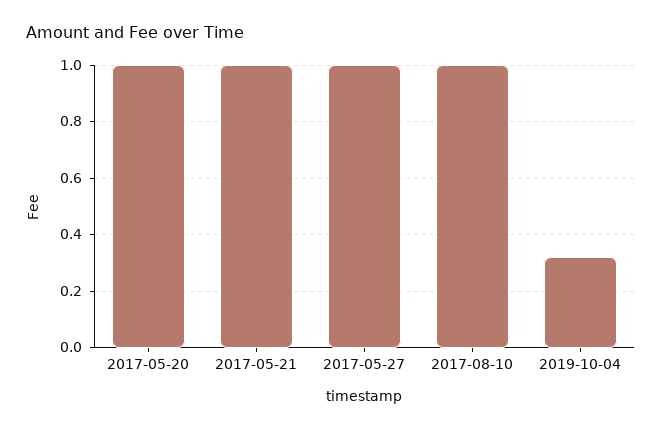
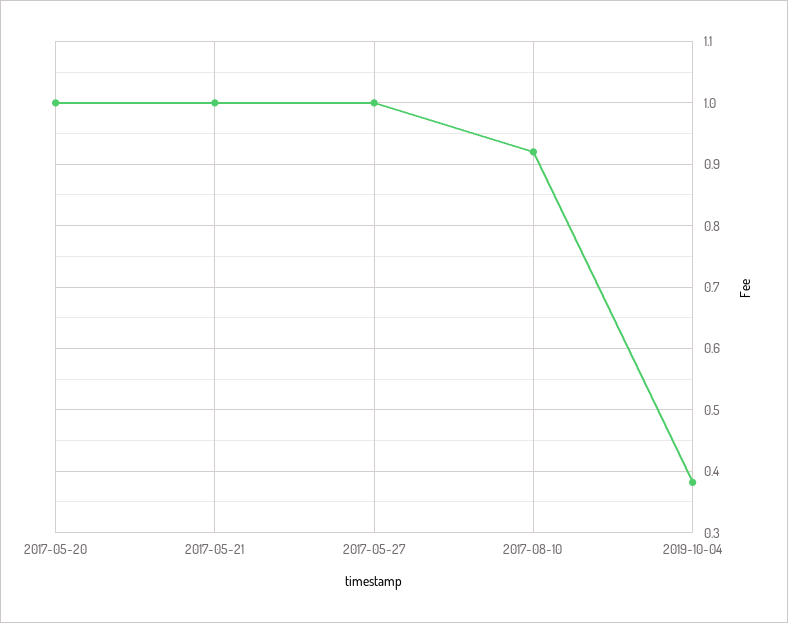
2017-08-10: 1 -> 0.92
2019-10-04: 0.325 -> 0.38

